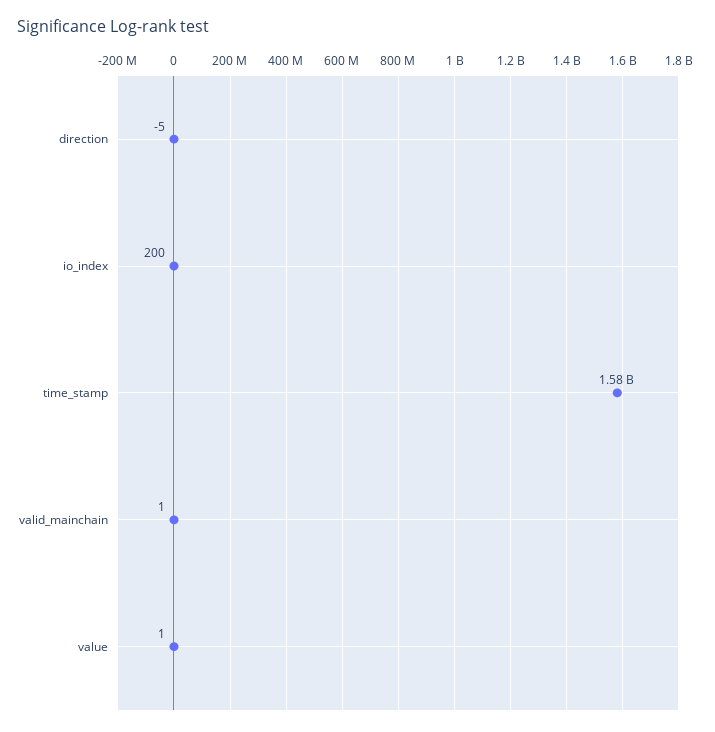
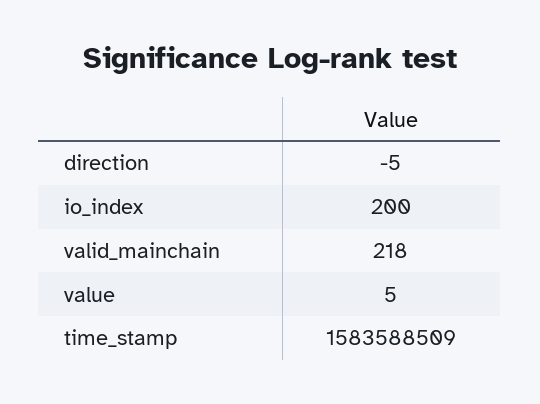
valid_mainchain: 1 -> 218
value: 1 -> 5

